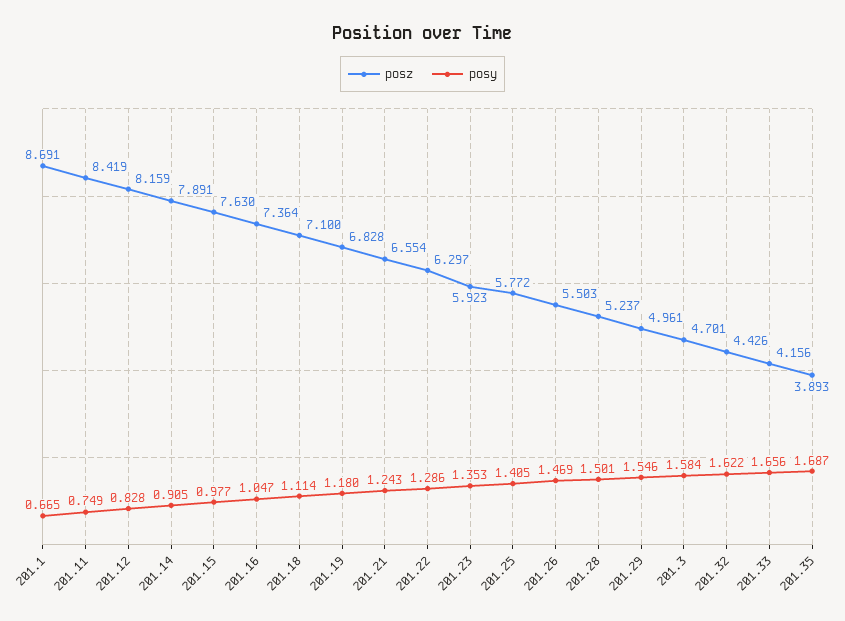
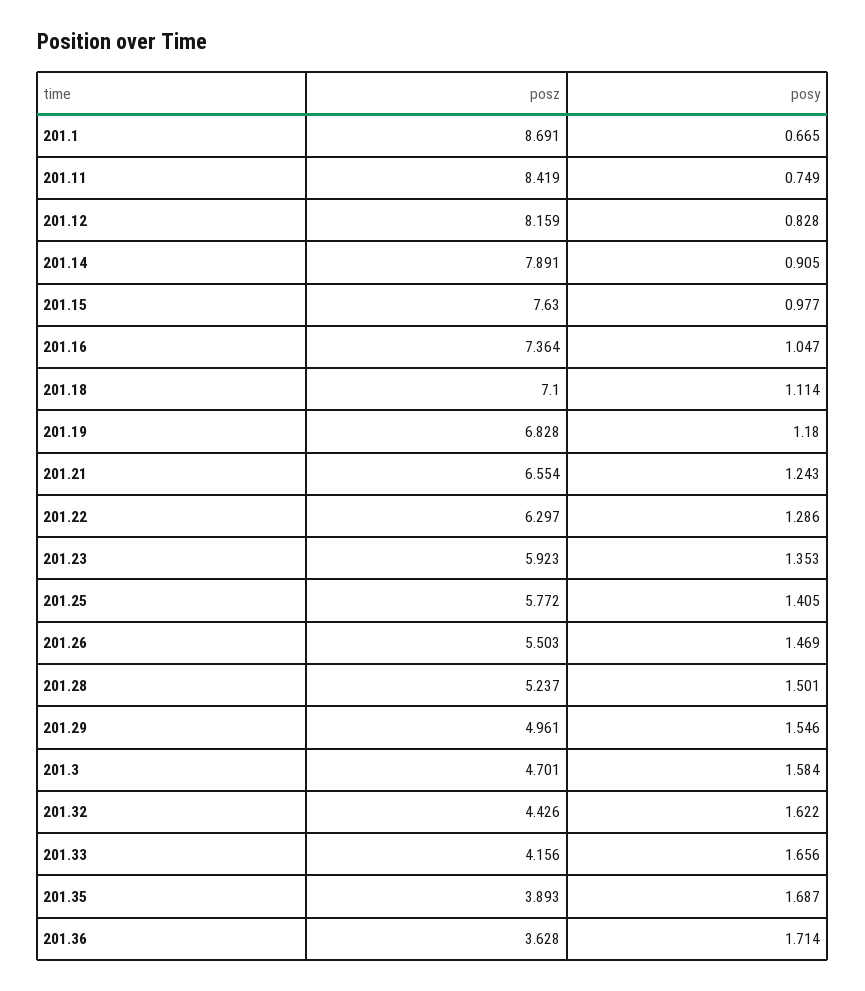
posz, 201.36: none -> 3.628
posy, 201.36: none -> 1.714

